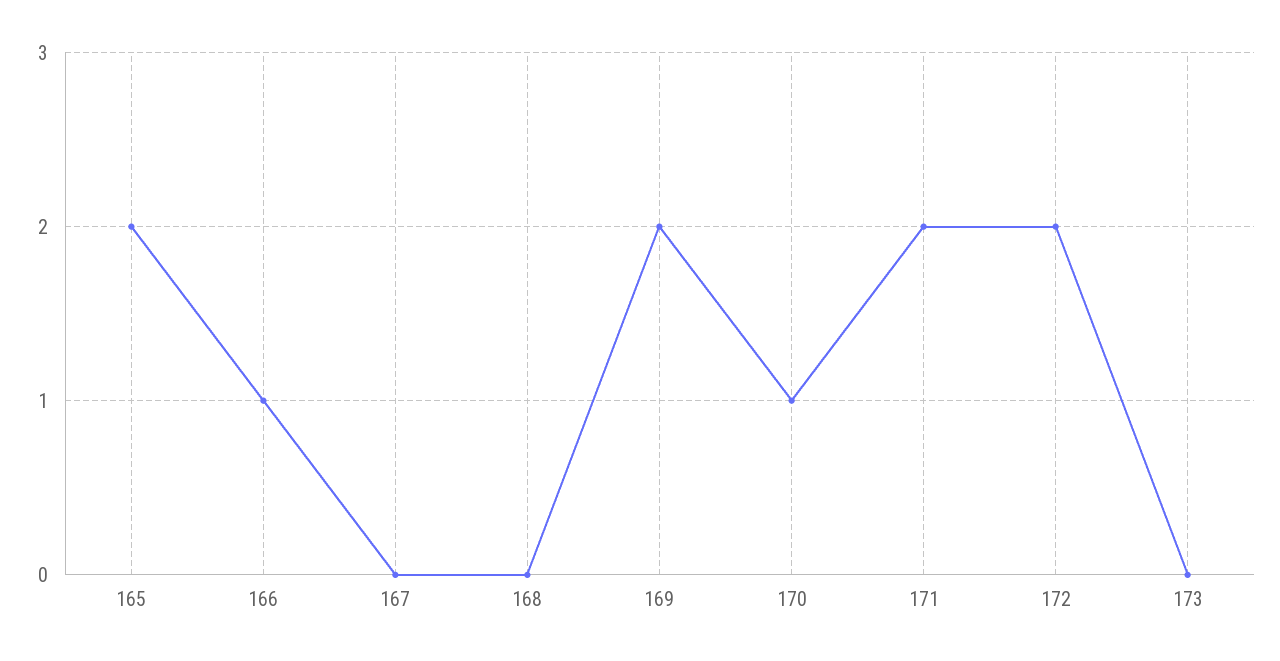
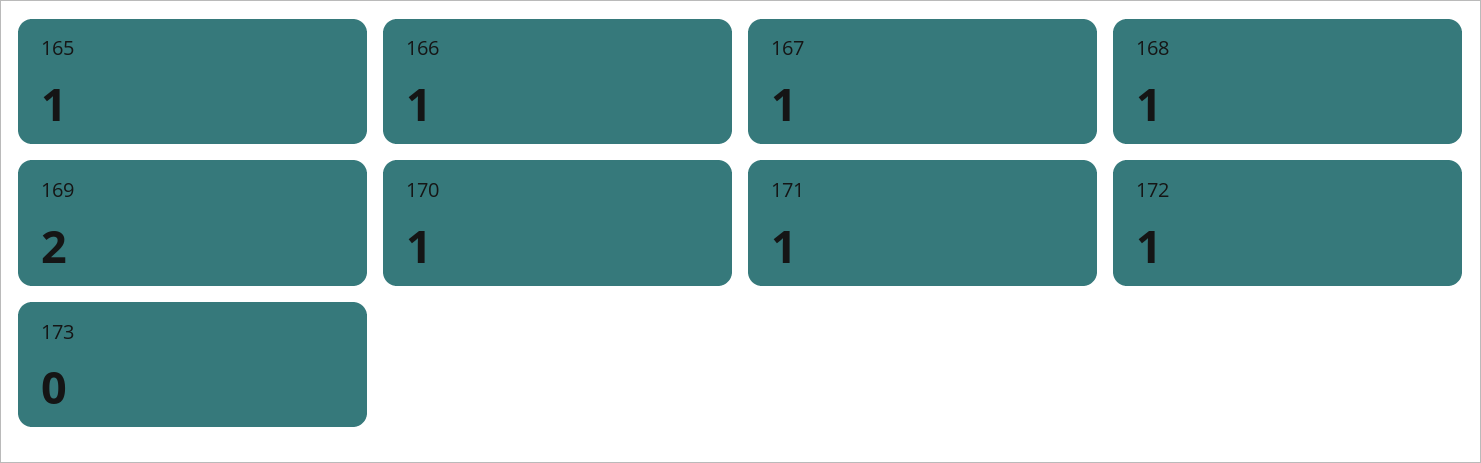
165: 2 -> 1
167: 0 -> 1
168: 0 -> 1
171: 2 -> 1
172: 2 -> 1

